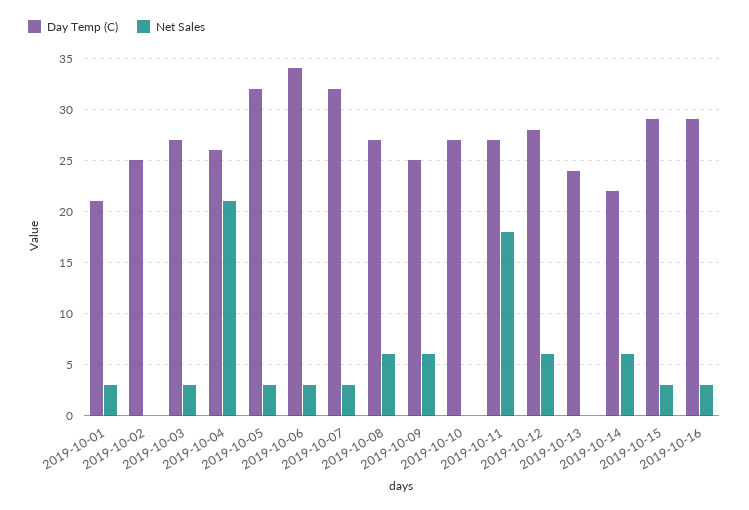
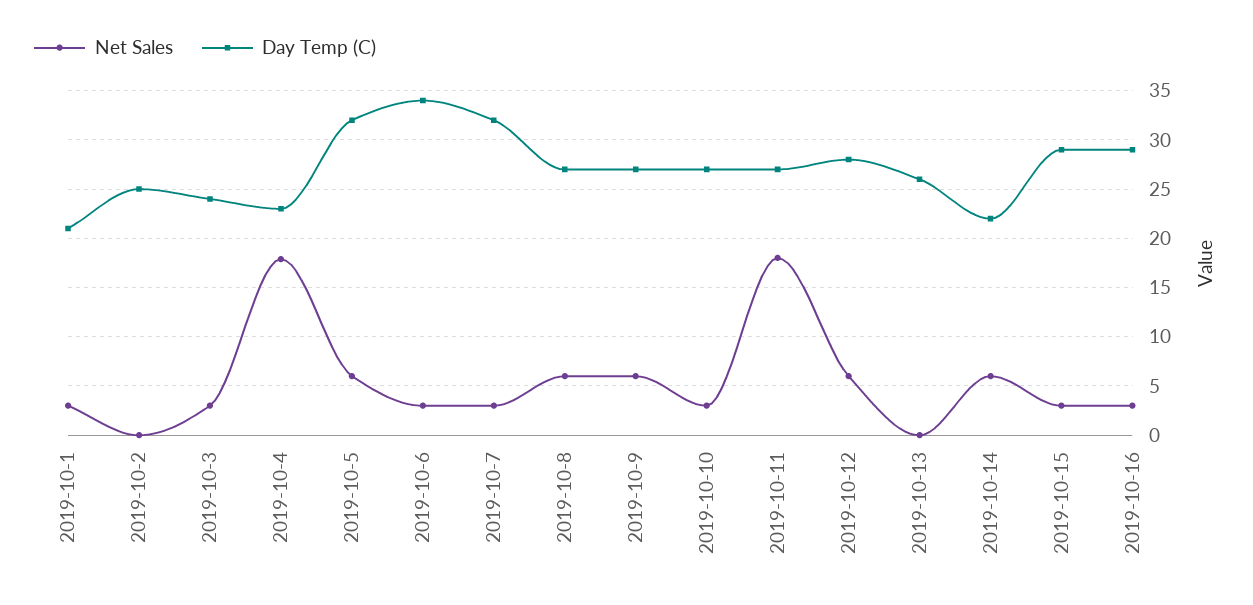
Day Temp (C), 2019-10-03: 27 -> 24
Day Temp (C), 2019-10-04: 26 -> 23
Net Sales, 2019-10-04: 21 -> 18
Net Sales, 2019-10-05: 3 -> 6
Day Temp (C), 2019-10-09: 25 -> 27
Net Sales, 2019-10-10: 0 -> 3
Day Temp (C), 2019-10-13: 24 -> 26

